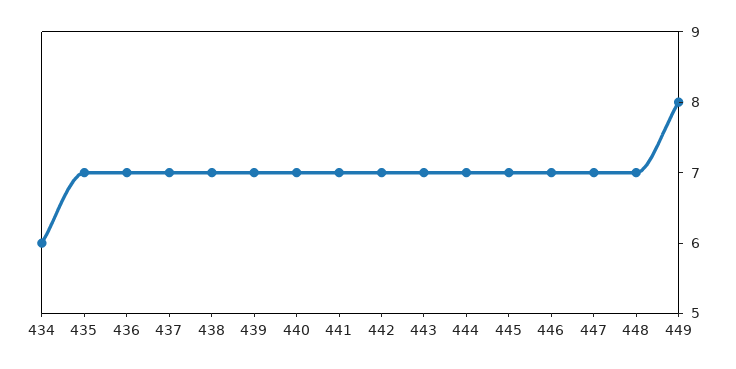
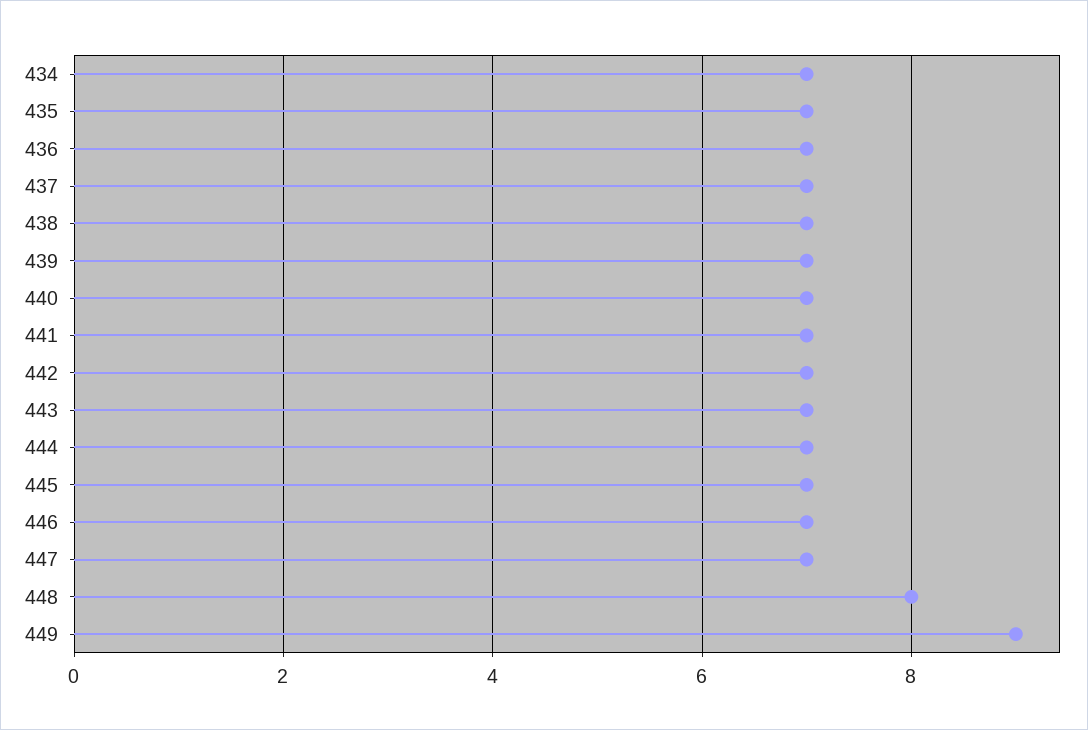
434: 6 -> 7
448: 7 -> 8
449: 8 -> 9

